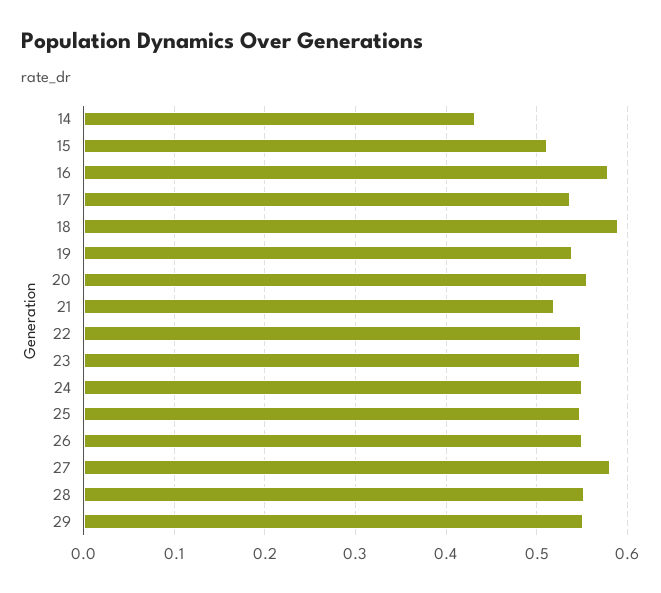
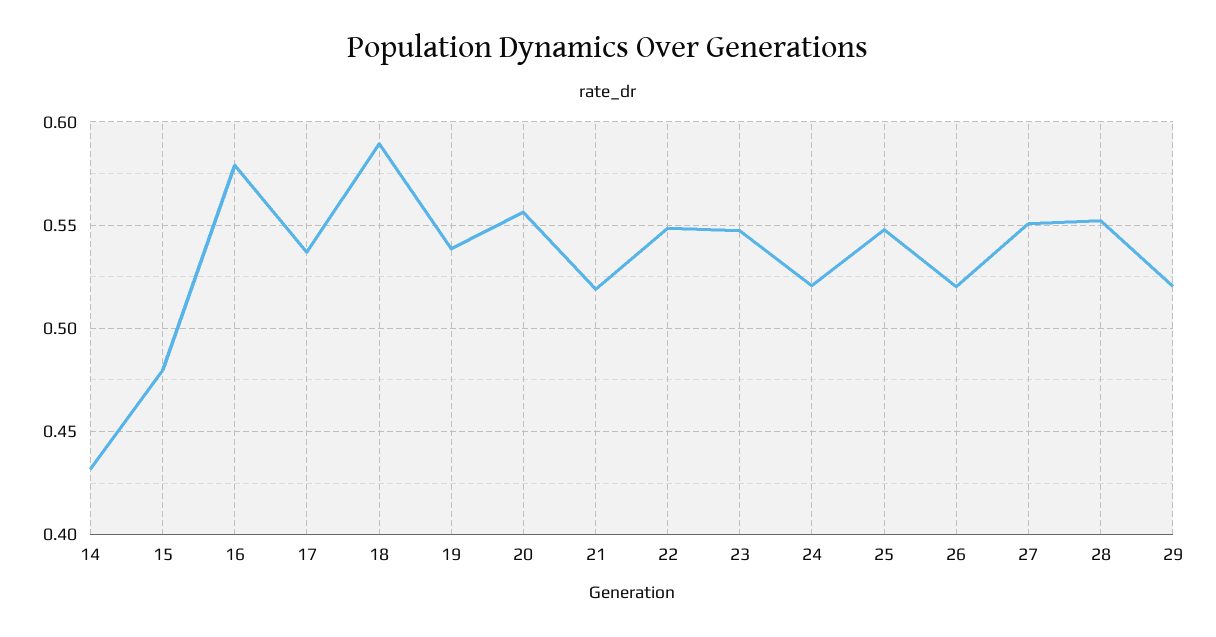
15: 0.51 -> 0.48
24: 0.55 -> 0.52
26: 0.55 -> 0.52
27: 0.58 -> 0.55
29: 0.55 -> 0.52

